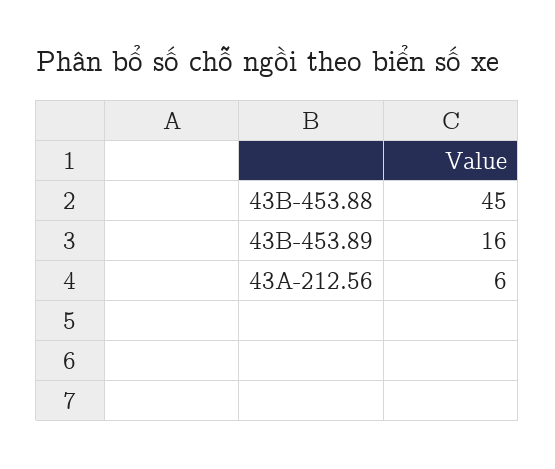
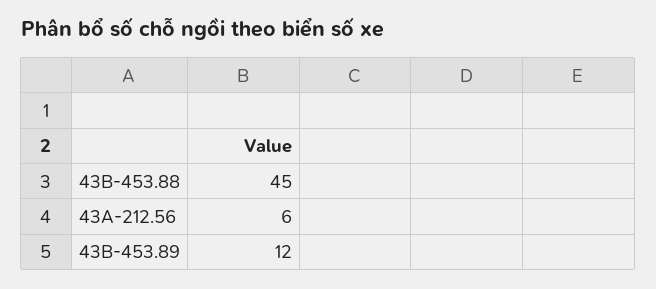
43B-453.89: 16 -> 12

